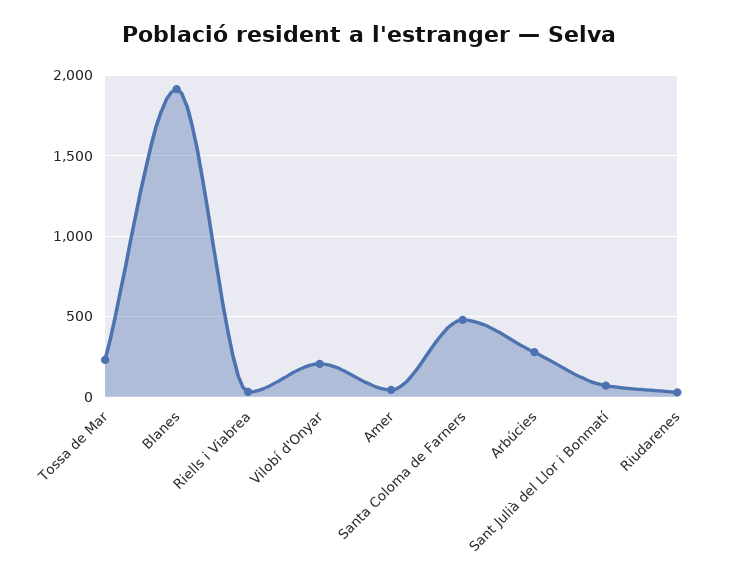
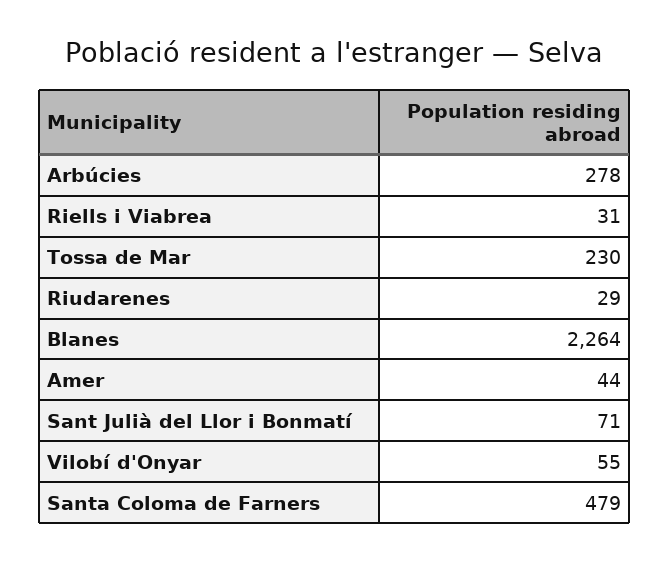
Blanes: 1900 -> 2264
Vilobí d'Onyar: 200 -> 55

